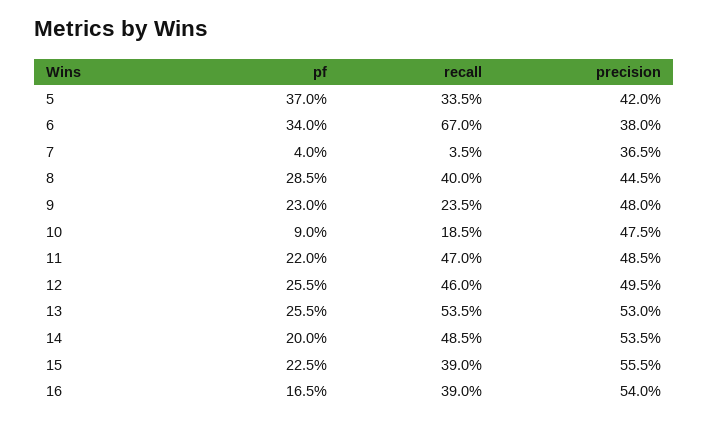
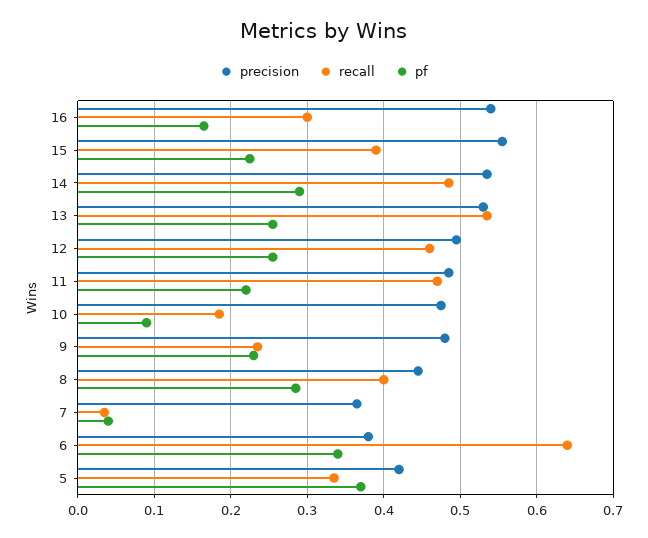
recall, 6: 0.67 -> 0.64
pf, 14: 0.2 -> 0.29
recall, 16: 0.39 -> 0.3

